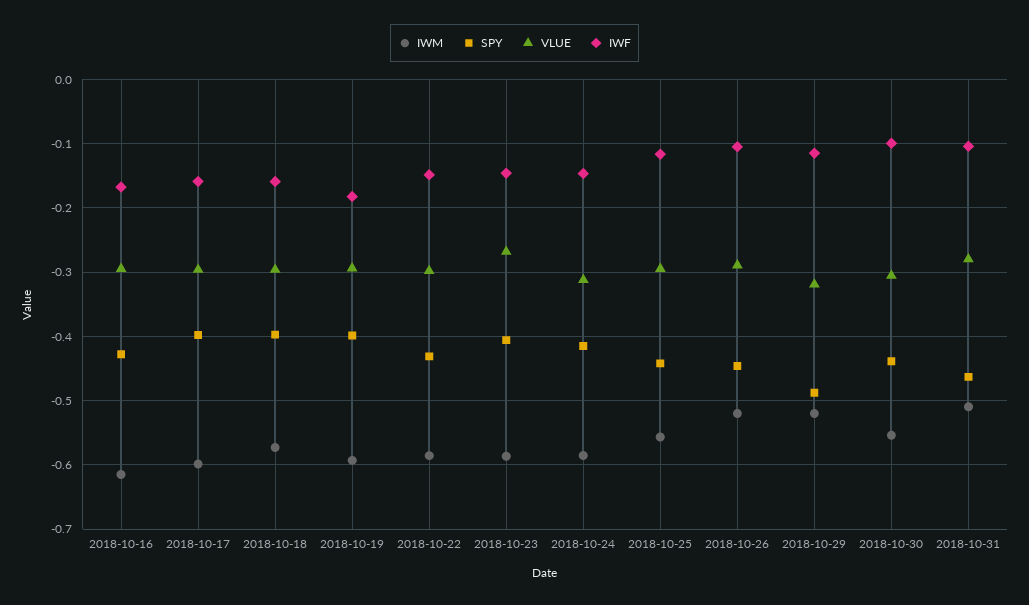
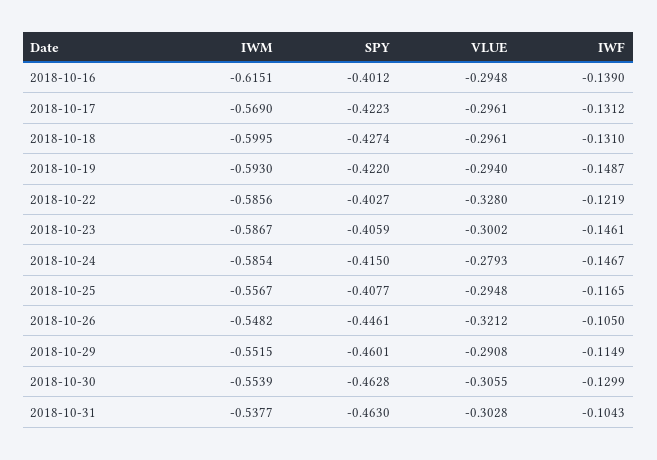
SPY, 2018-10-16: -0.43 -> -0.4012
IWF, 2018-10-16: -0.17 -> -0.139
IWM, 2018-10-17: -0.6 -> -0.569
SPY, 2018-10-17: -0.4 -> -0.4223
IWF, 2018-10-17: -0.16 -> -0.1312
IWM, 2018-10-18: -0.57 -> -0.5995
SPY, 2018-10-18: -0.4 -> -0.4274
IWF, 2018-10-18: -0.16 -> -0.131
SPY, 2018-10-19: -0.4 -> -0.422
IWF, 2018-10-19: -0.18 -> -0.1487
SPY, 2018-10-22: -0.43 -> -0.4027
VLUE, 2018-10-22: -0.3 -> -0.328
IWF, 2018-10-22: -0.15 -> -0.1219
VLUE, 2018-10-23: -0.27 -> -0.3002
VLUE, 2018-10-24: -0.31 -> -0.2793
SPY, 2018-10-25: -0.44 -> -0.4077
IWM, 2018-10-26: -0.52 -> -0.5482
VLUE, 2018-10-26: -0.29 -> -0.3212
IWM, 2018-10-29: -0.52 -> -0.5515
SPY, 2018-10-29: -0.49 -> -0.4601
VLUE, 2018-10-29: -0.32 -> -0.2908
SPY, 2018-10-30: -0.44 -> -0.4628
IWF, 2018-10-30: -0.1 -> -0.1299
IWM, 2018-10-31: -0.51 -> -0.5377
VLUE, 2018-10-31: -0.28 -> -0.3028

